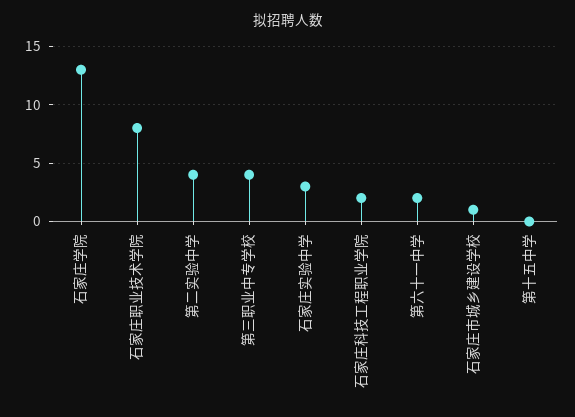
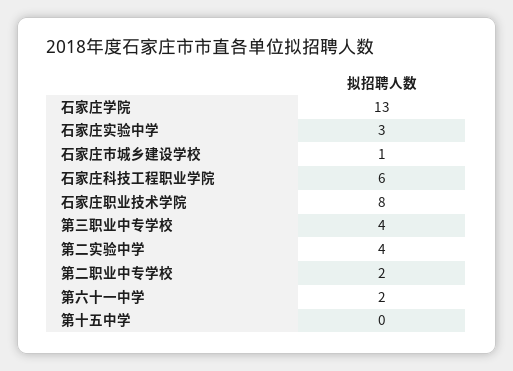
石家庄科技工程职业学院: 2 -> 6
第二职业中专学校: none -> 2

